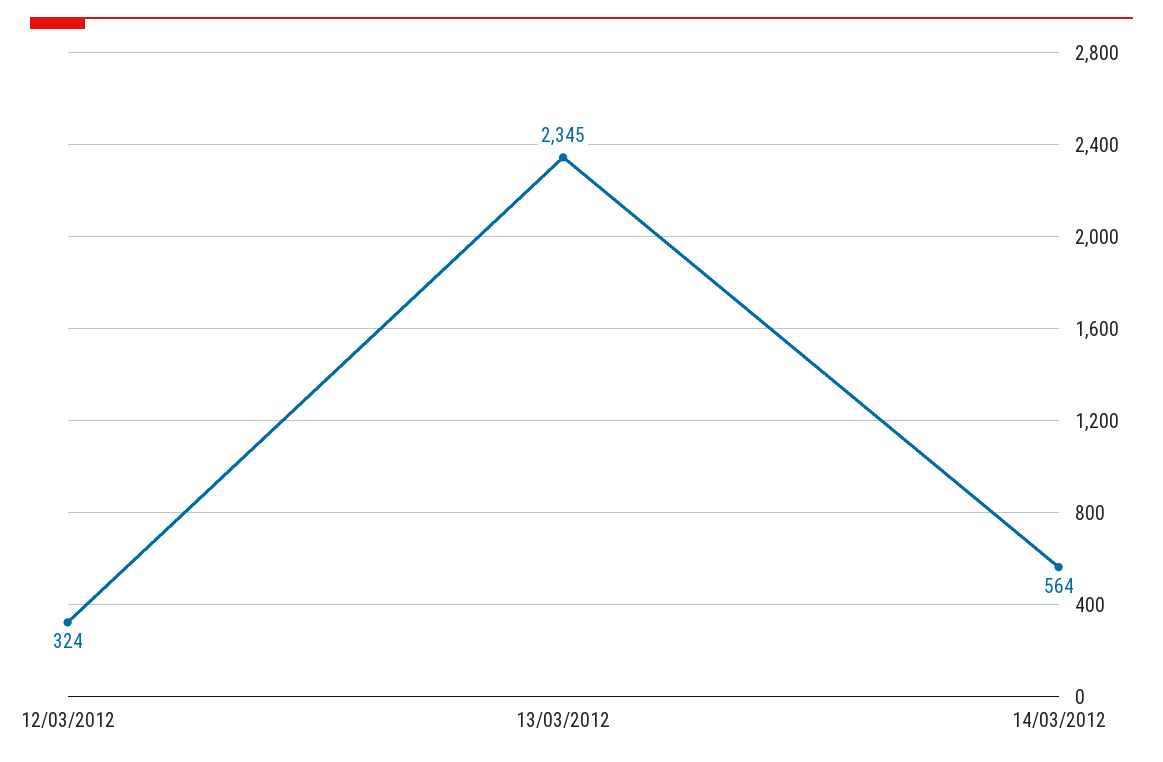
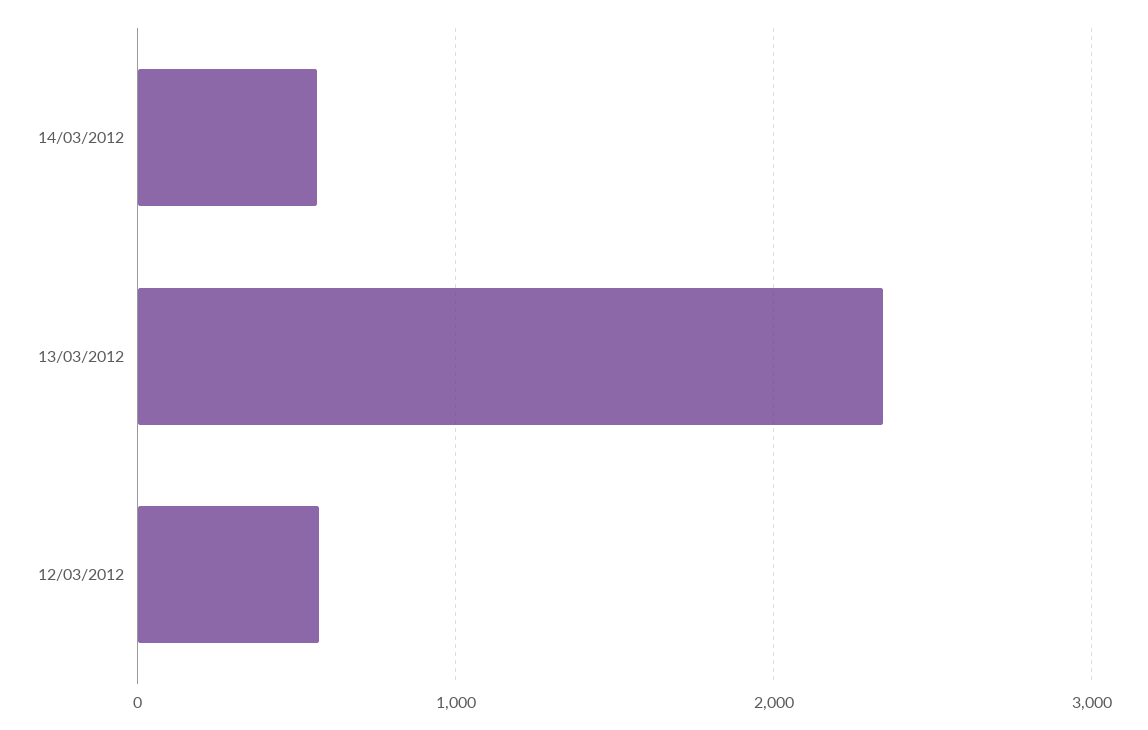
12/03/2012: 324 -> 600

